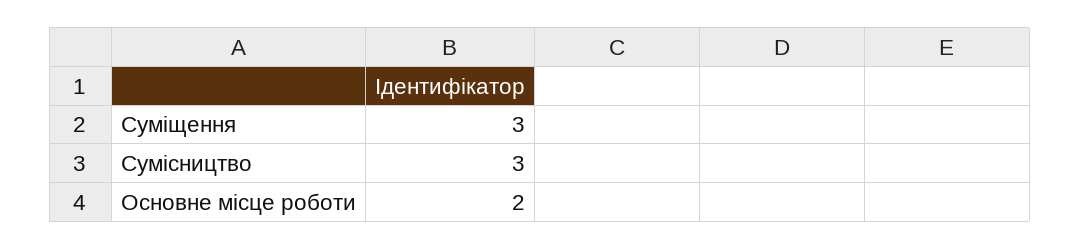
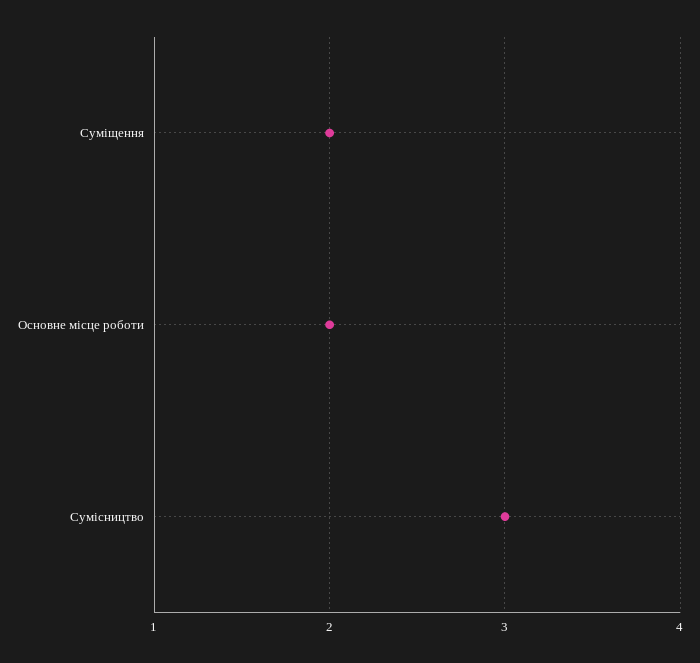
Суміщення: 3 -> 2

